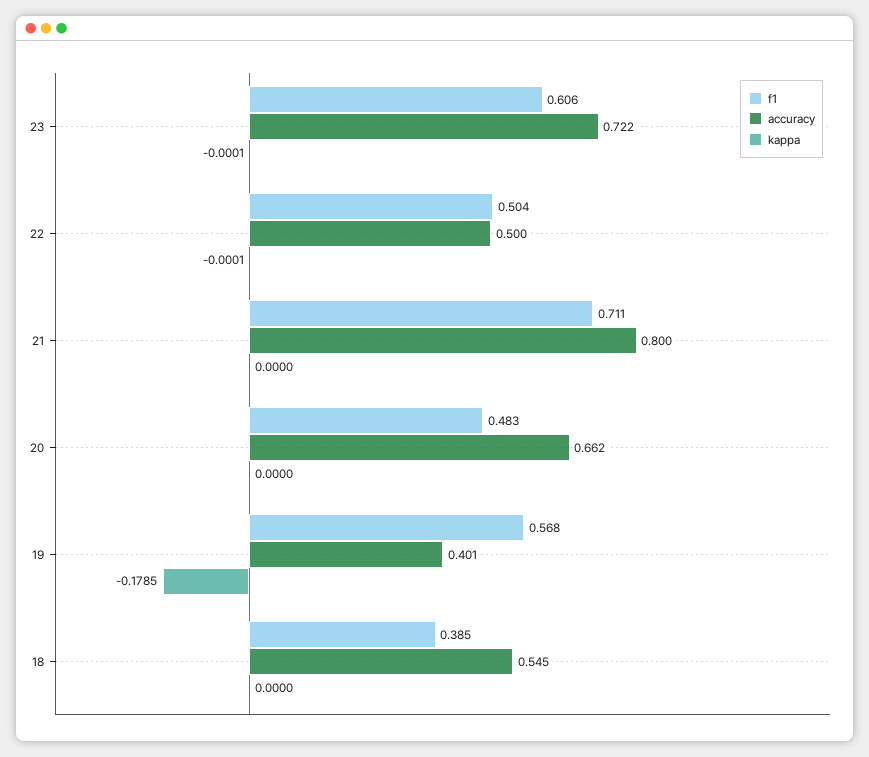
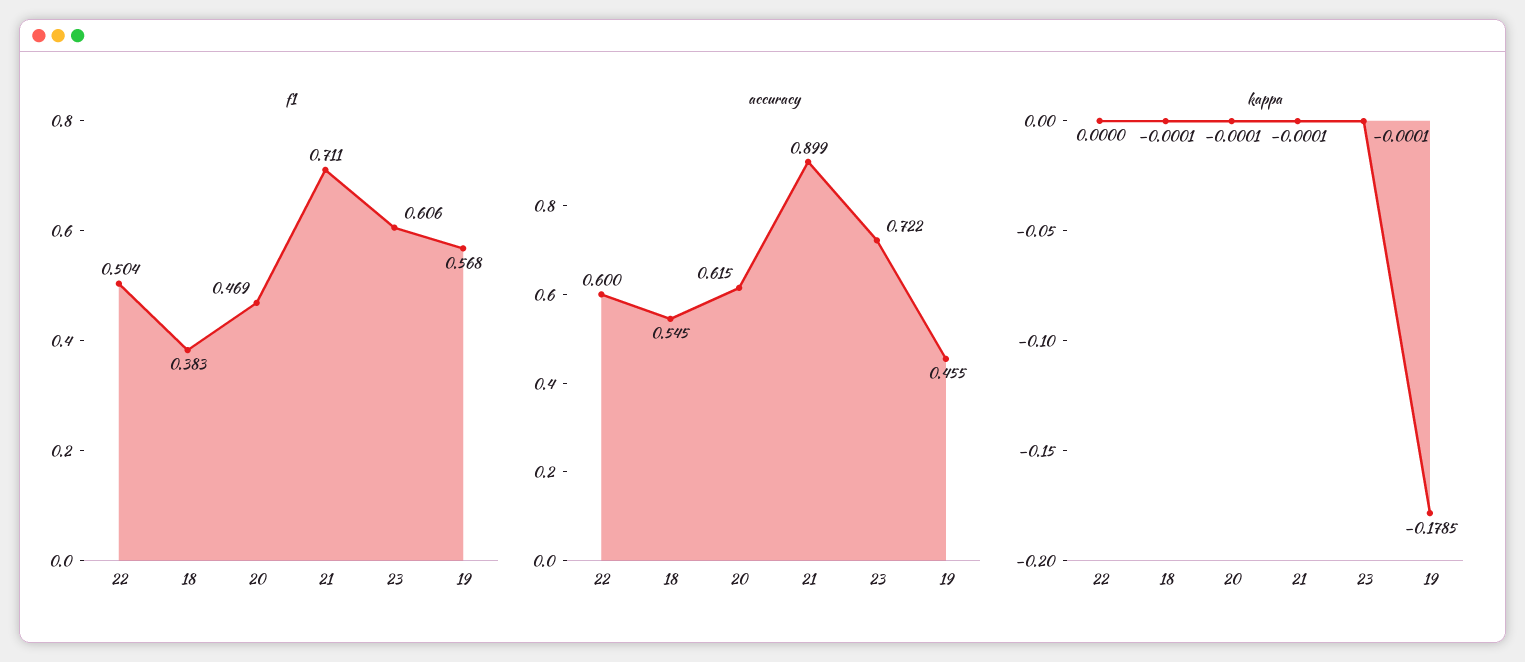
accuracy, 22: 0.5 -> 0.6
kappa, 22: -0.0001 -> 0
accuracy, 21: 0.8 -> 0.899
kappa, 21: 0 -> -0.0001
f1, 20: 0.483 -> 0.469
accuracy, 20: 0.662 -> 0.615
kappa, 20: 0 -> -0.0001
accuracy, 19: 0.401 -> 0.455
f1, 18: 0.385 -> 0.383
kappa, 18: 0 -> -0.0001

